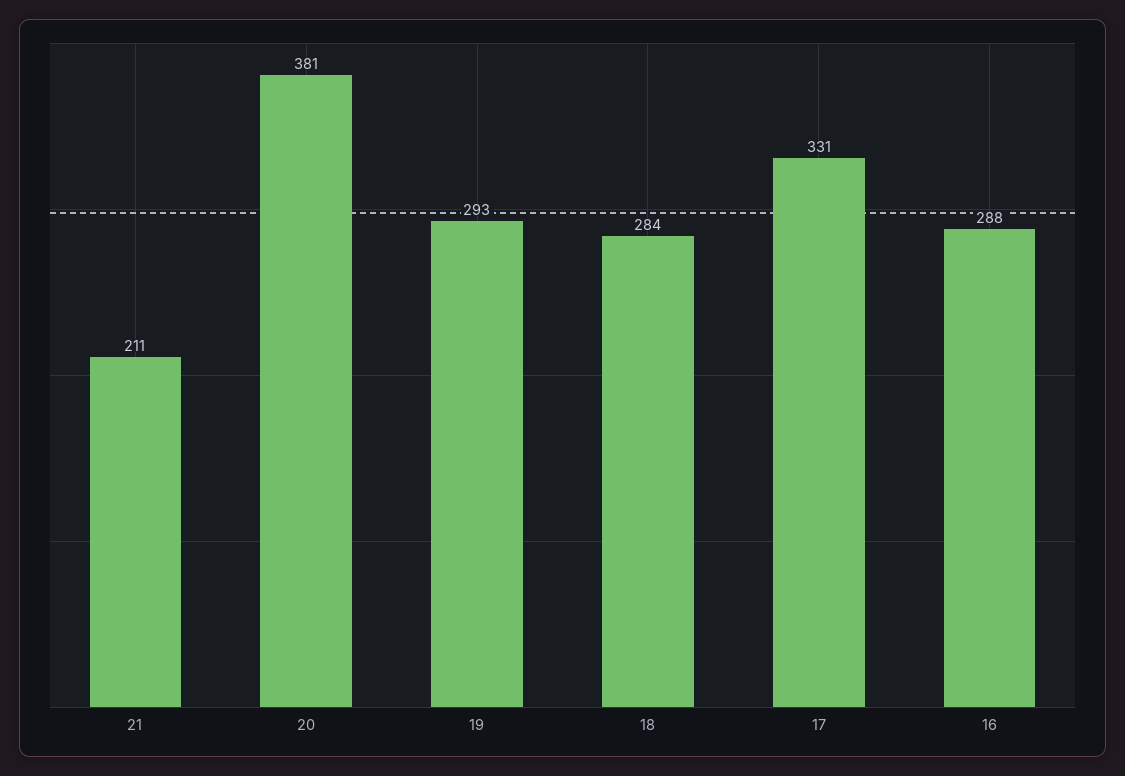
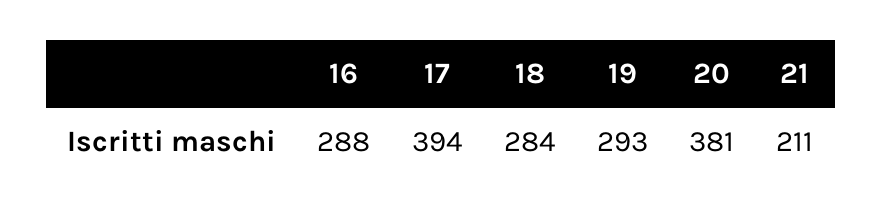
17: 331 -> 394

